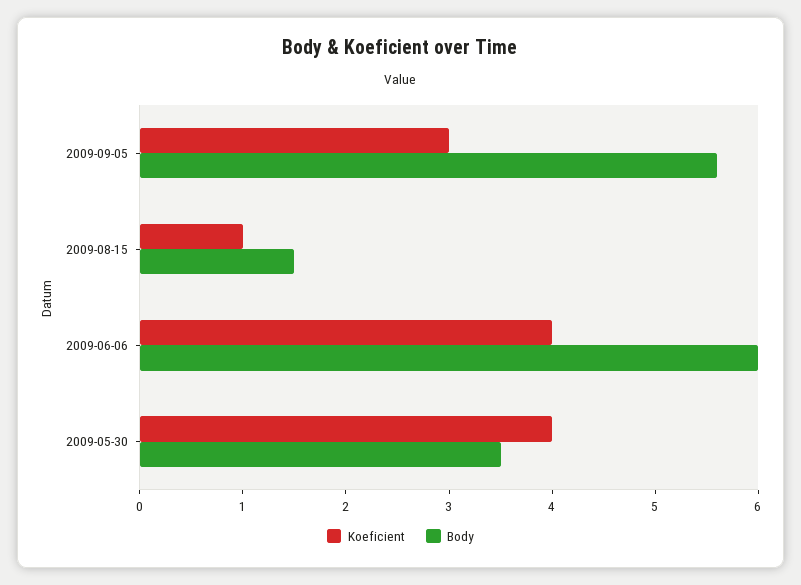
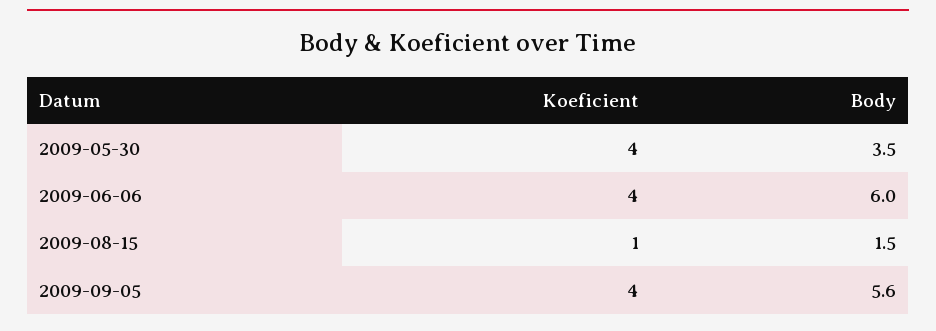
Koeficient, 2009-09-05: 3 -> 4

